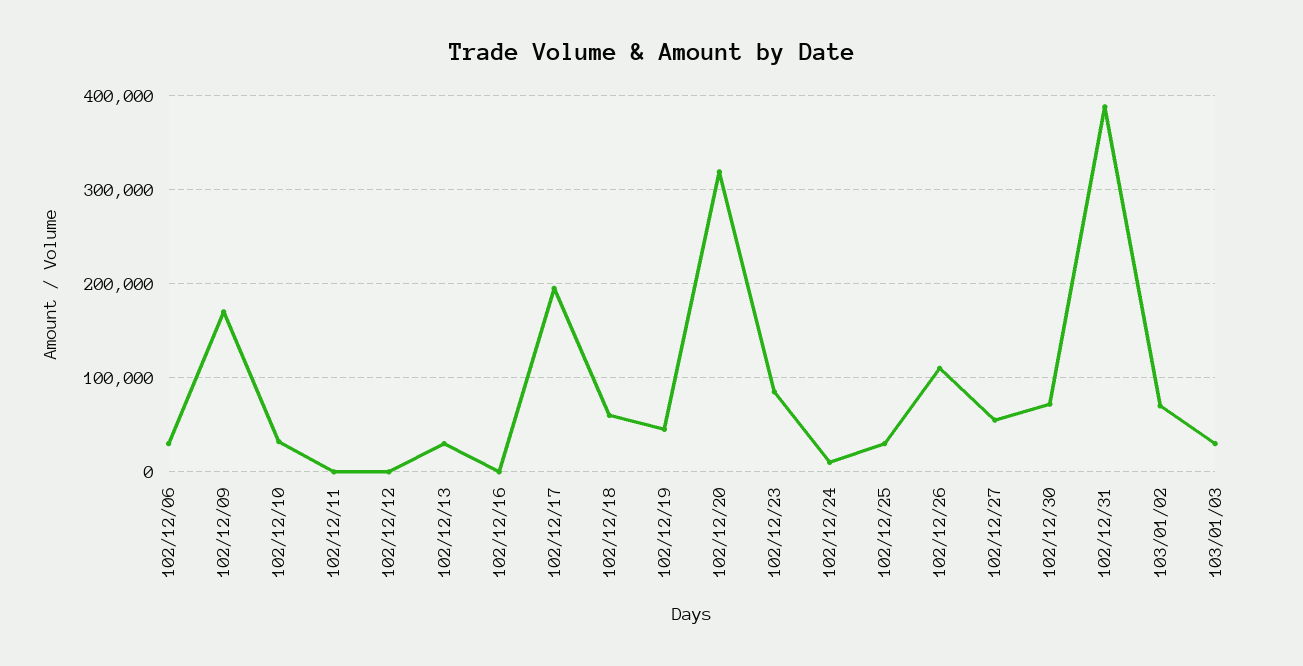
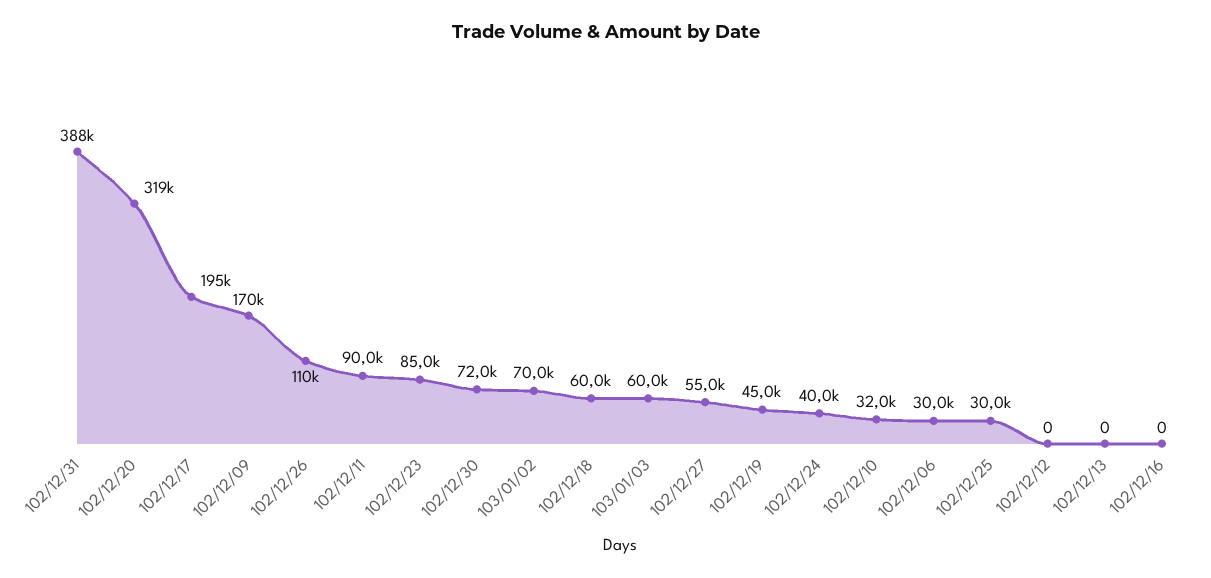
102/12/11: 0 -> 90000
102/12/13: 30000 -> 0
102/12/24: 10000 -> 40000
103/01/03: 30000 -> 60000

